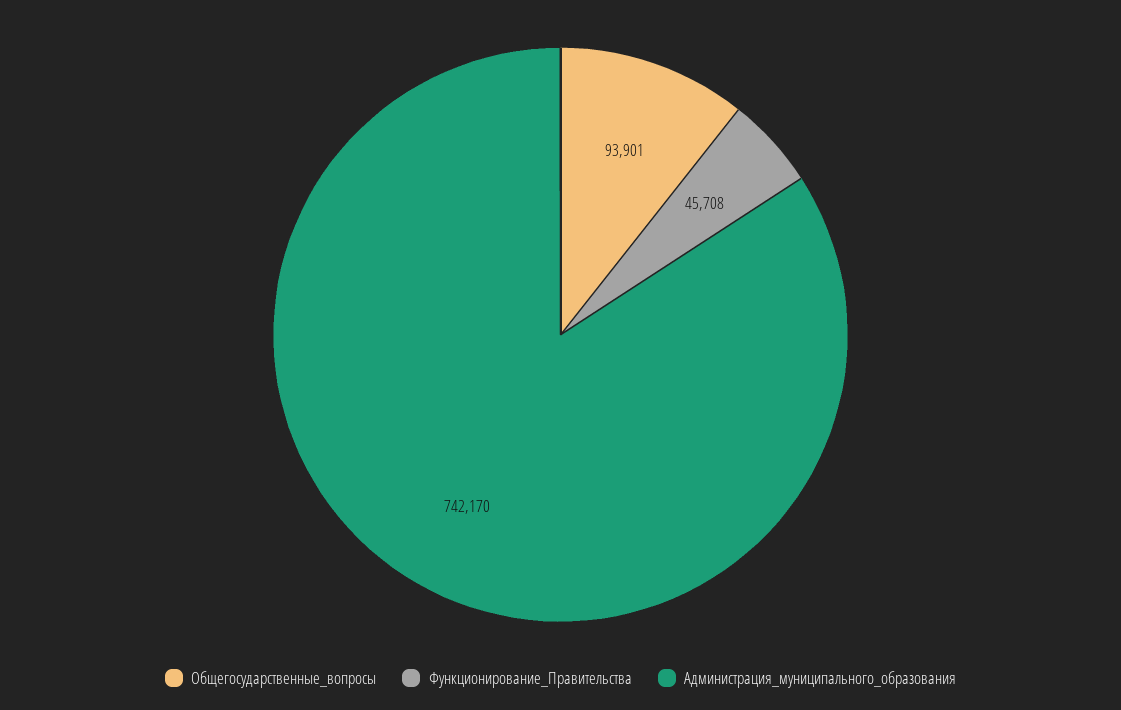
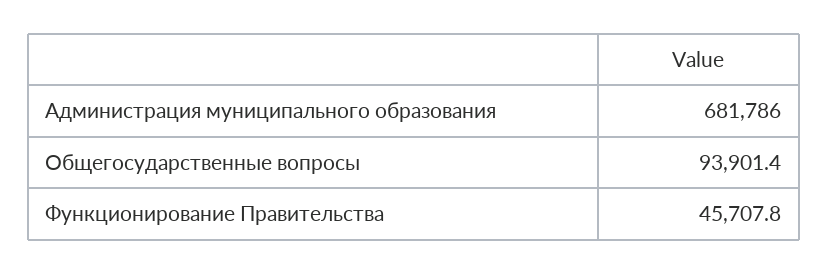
Администрация_муниципального_образования: 742170 -> 681786

